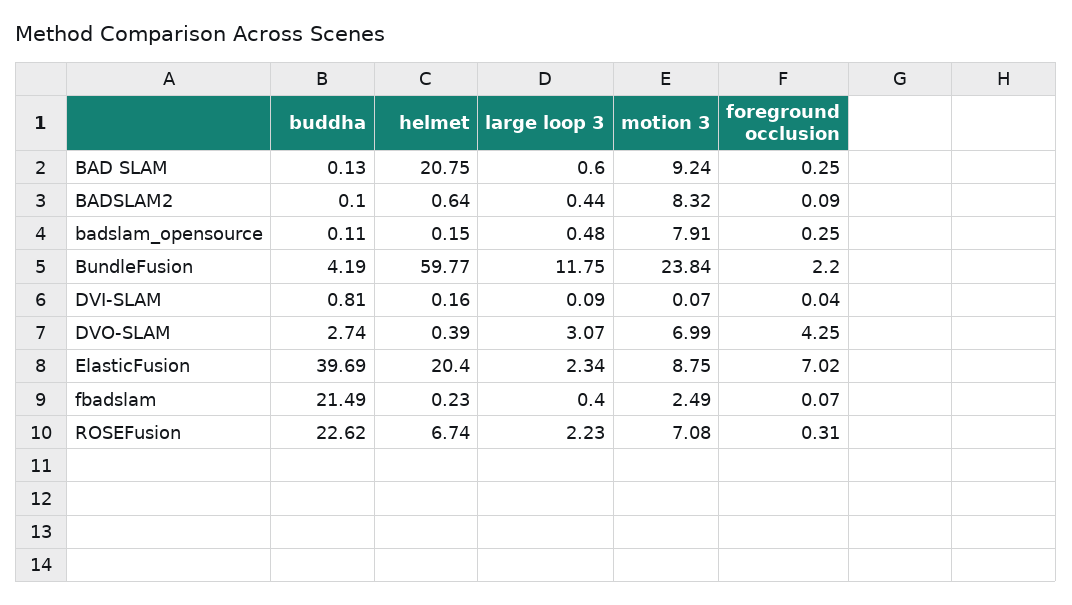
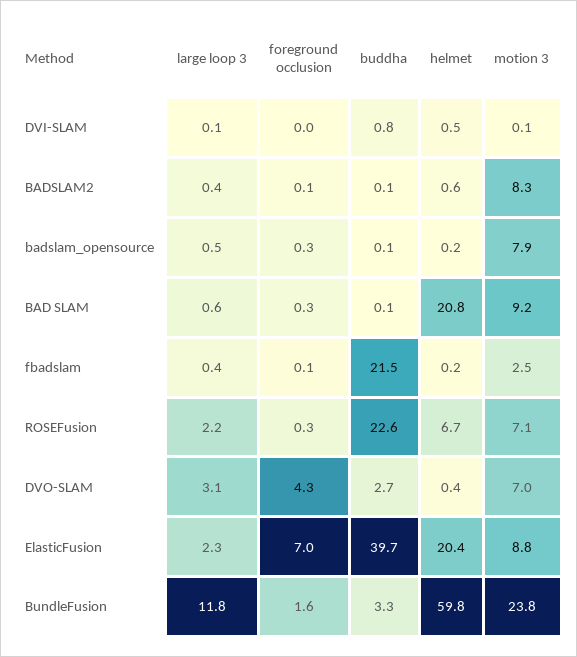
buddha, BundleFusion: 4.19 -> 3.3
foreground occlusion, BundleFusion: 2.2 -> 1.6
helmet, DVI-SLAM: 0.16 -> 0.5

